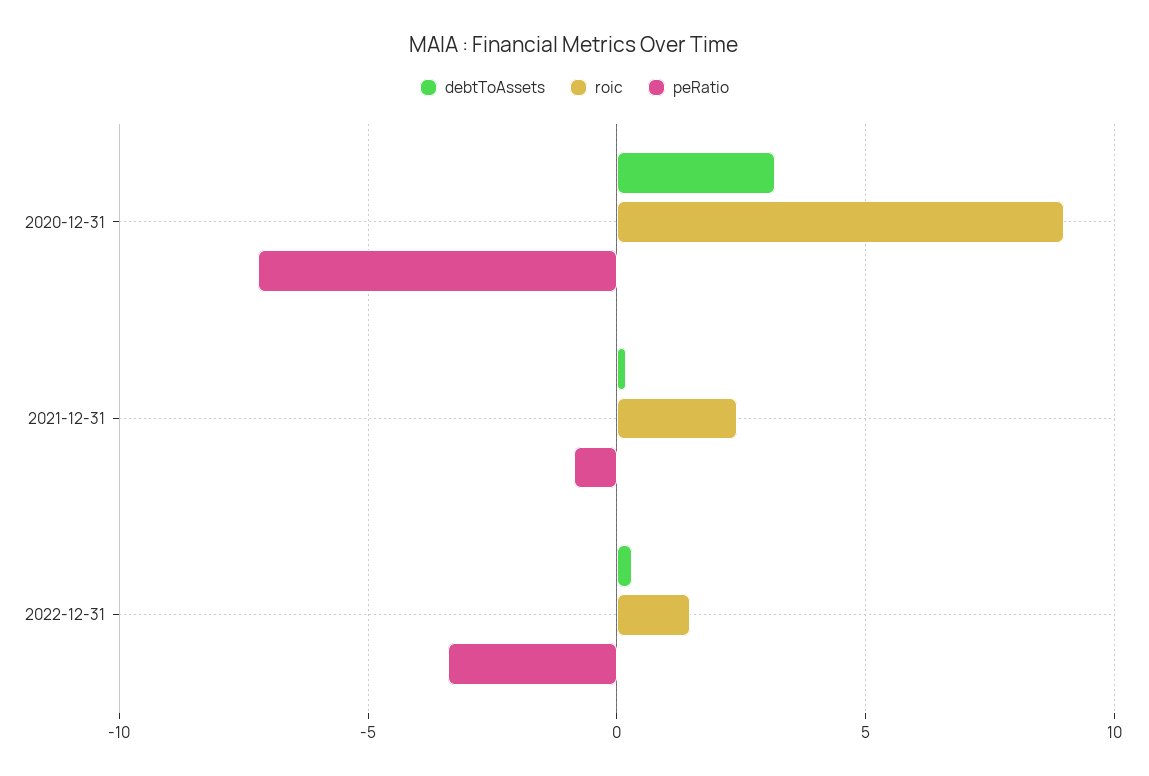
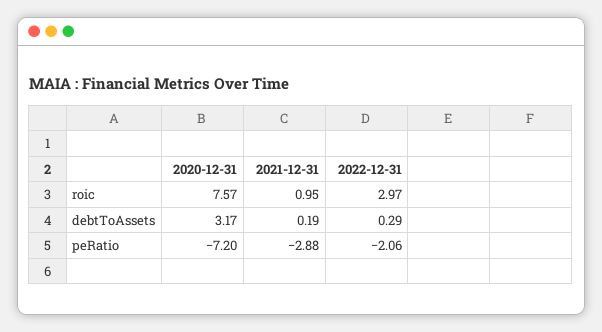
roic, 2020-12-31: 9 -> 7.57
roic, 2021-12-31: 2.5 -> 0.95
peRatio, 2021-12-31: -1 -> -2.88
roic, 2022-12-31: 1.5 -> 2.97
peRatio, 2022-12-31: -3.5 -> -2.06

